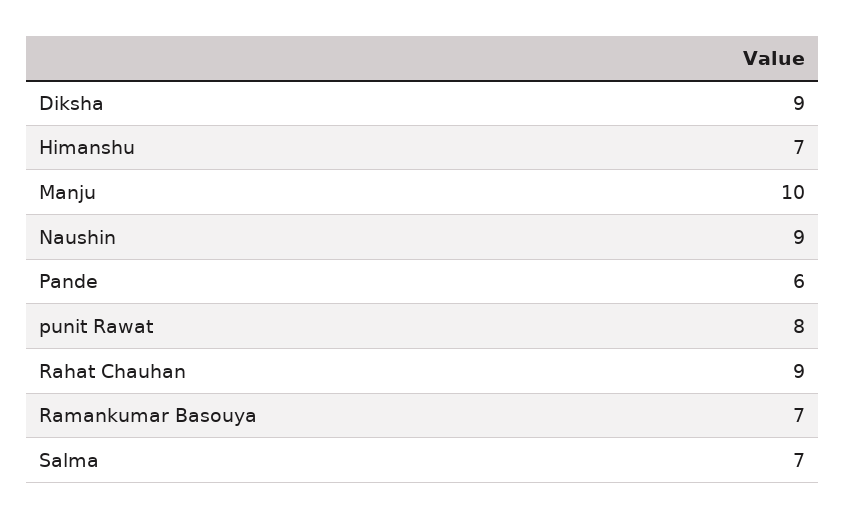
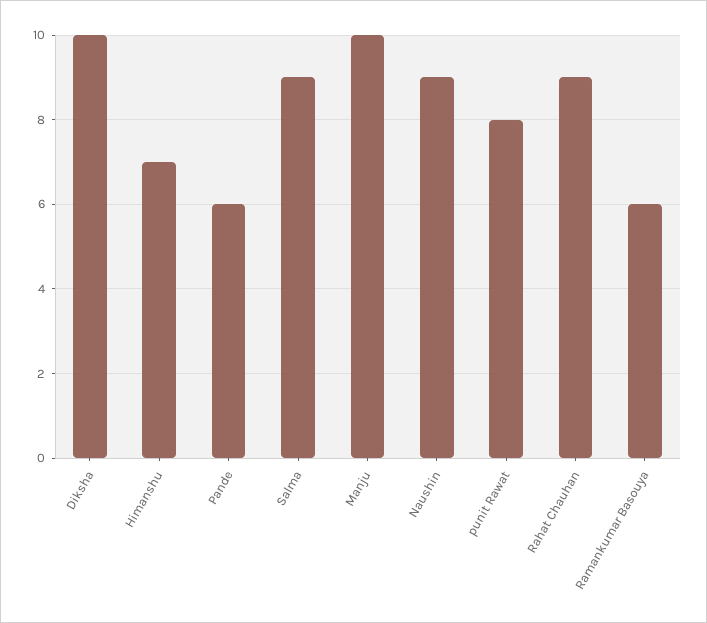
Diksha: 9 -> 10
Ramankumar Basouya: 7 -> 6
Salma: 7 -> 9

